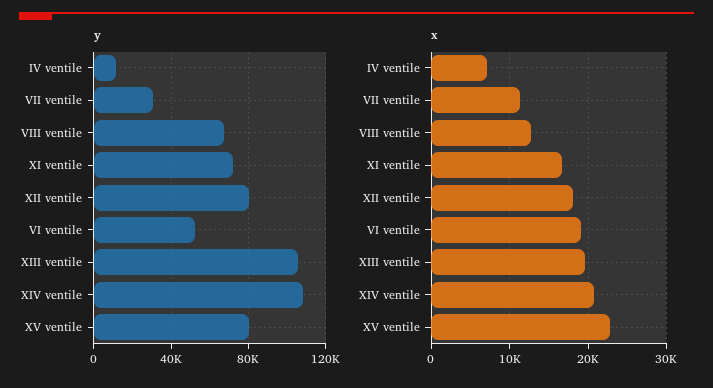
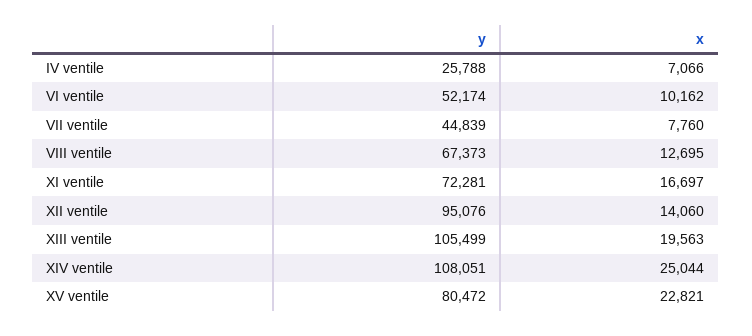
y, IV ventile: 10000 -> 25788
y, VII ventile: 30000 -> 44839
y, XII ventile: 80000 -> 95076
x, VII ventile: 11000 -> 7760
x, XII ventile: 18000 -> 14060
x, VI ventile: 19000 -> 10162
x, XIV ventile: 21000 -> 25044

